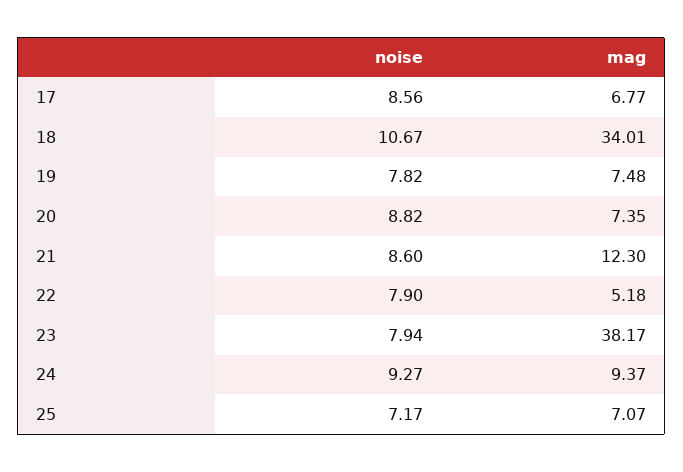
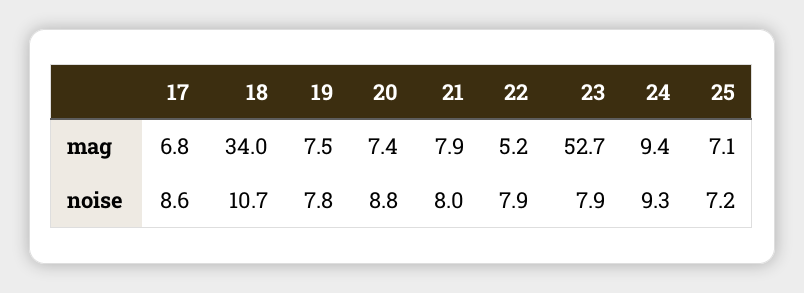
noise, 21: 8.6 -> 8
mag, 21: 12.3 -> 7.9
mag, 23: 38.17 -> 52.7

